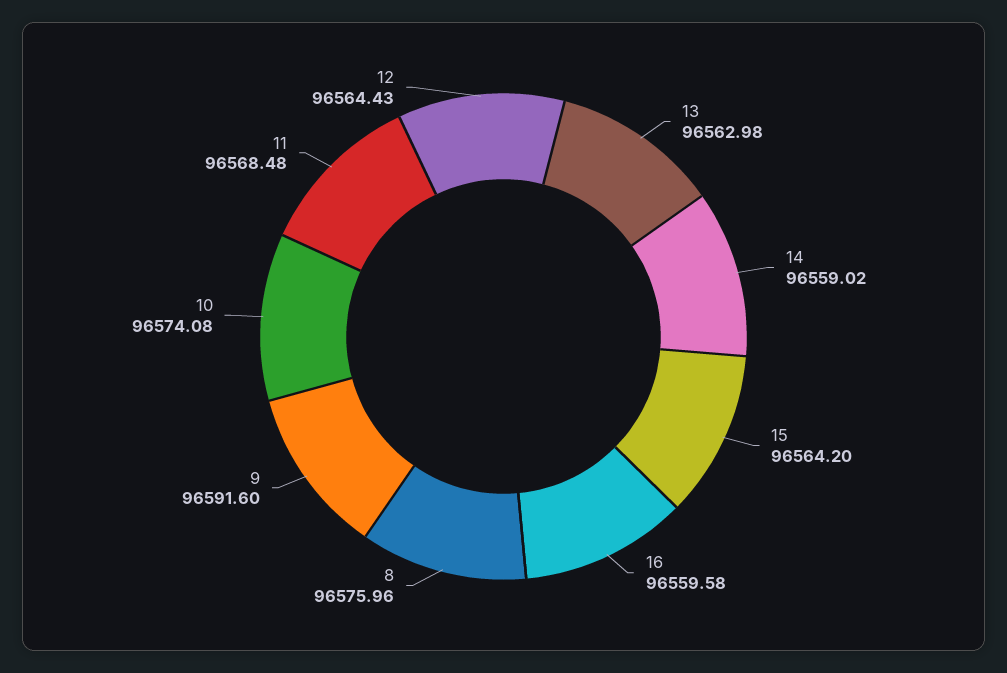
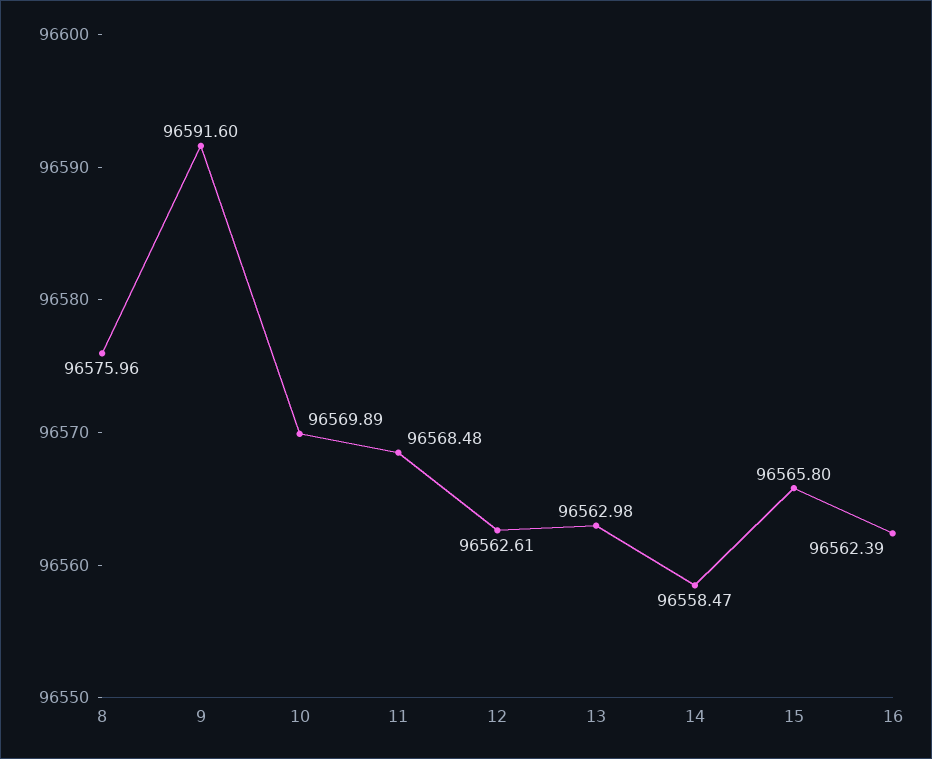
14: 96559.02 -> 96558.47
15: 96564.2 -> 96565.8
16: 96559.58 -> 96562.39
10: 96574.08 -> 96569.89
12: 96564.43 -> 96562.61

